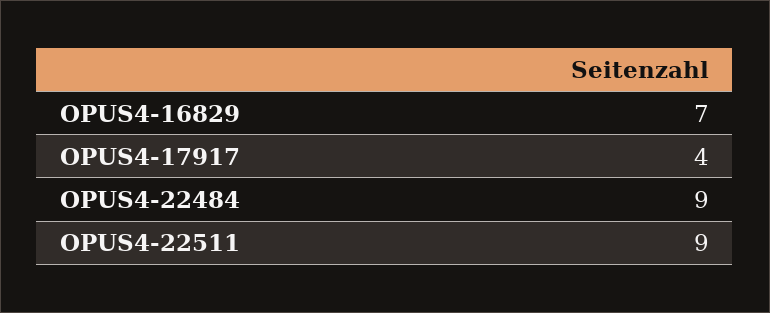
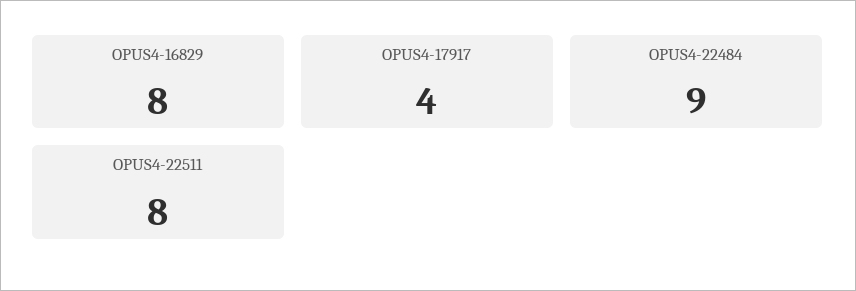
OPUS4-16829: 7 -> 8
OPUS4-22511: 9 -> 8

